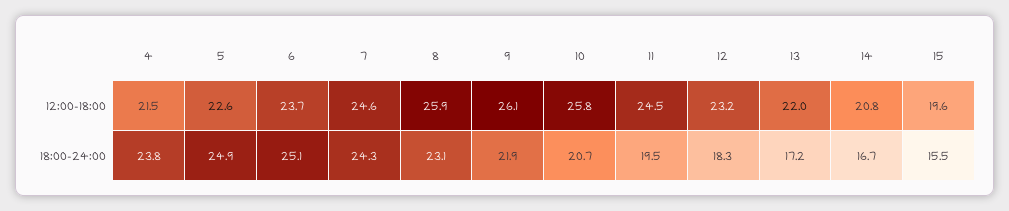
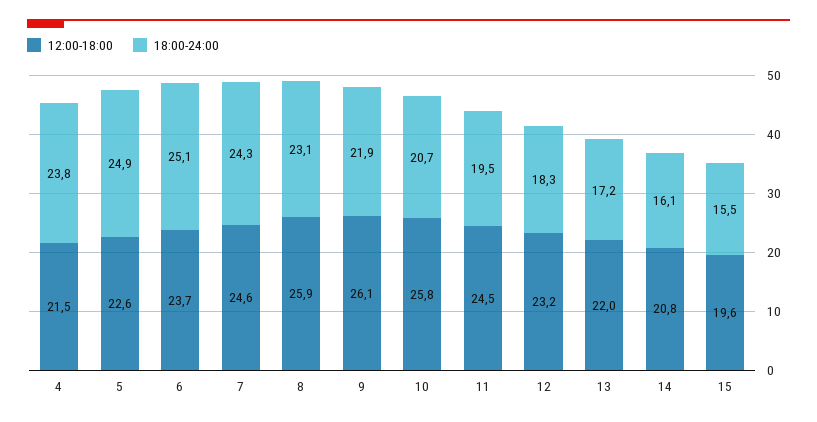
18:00-24:00, 14: 16.7 -> 16.1

